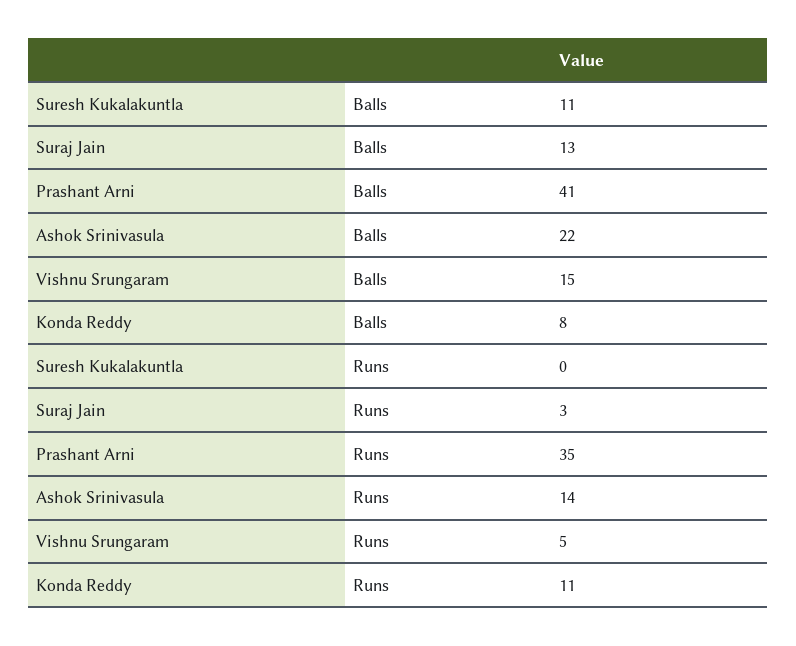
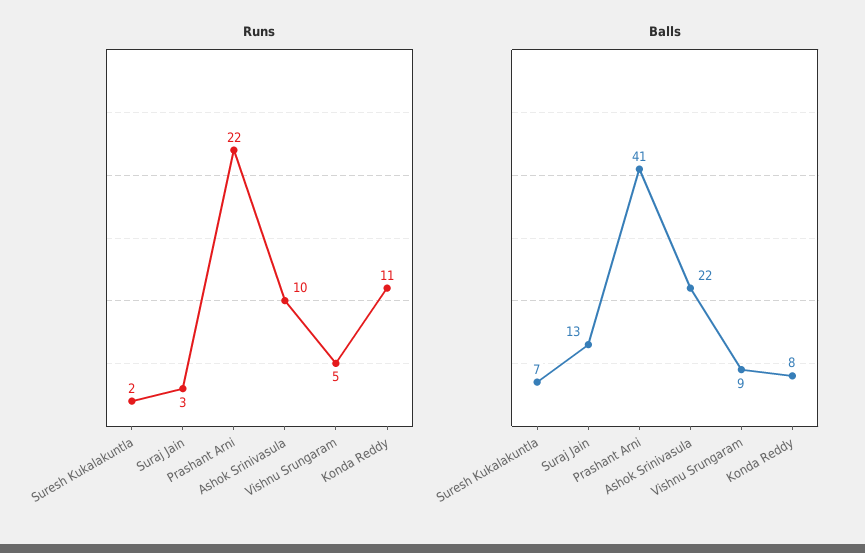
Balls, Suresh Kukalakuntla: 11 -> 7
Balls, Vishnu Srungaram: 15 -> 9
Runs, Suresh Kukalakuntla: 0 -> 2
Runs, Prashant Arni: 35 -> 22
Runs, Ashok Srinivasula: 14 -> 10

